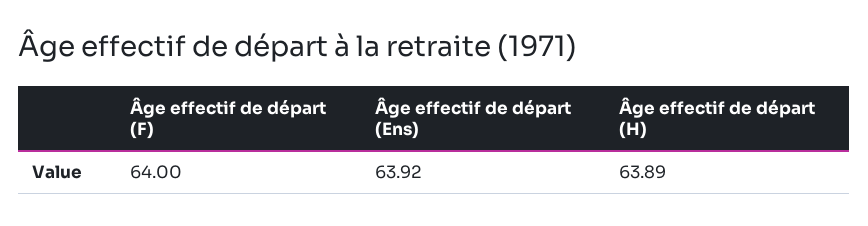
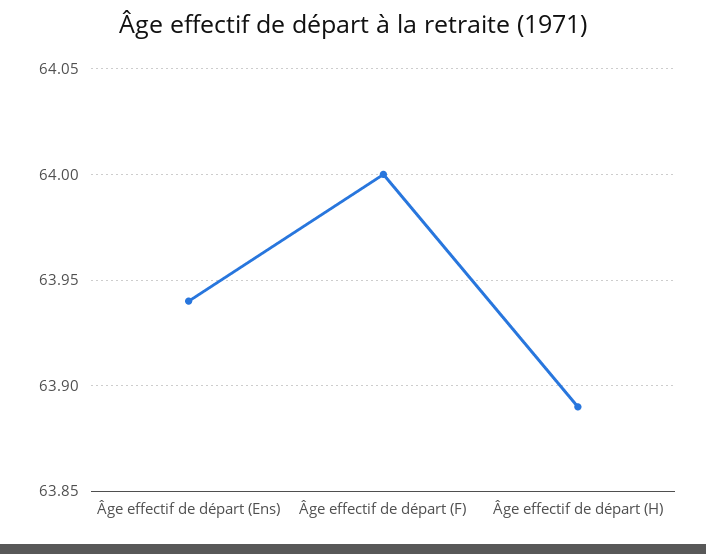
Âge effectif de départ (Ens): 63.92 -> 63.94

